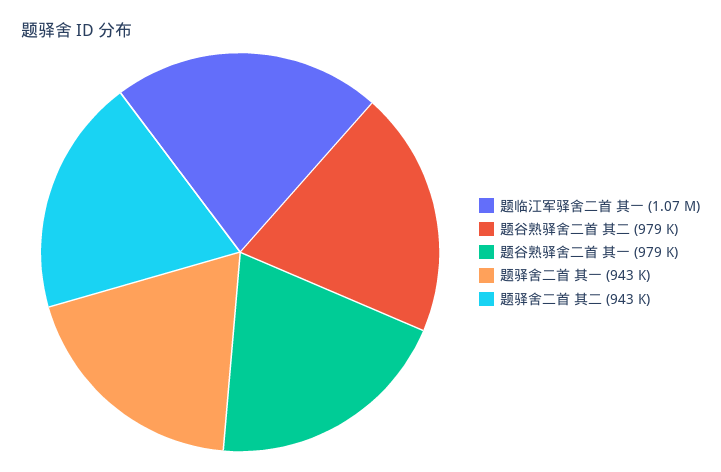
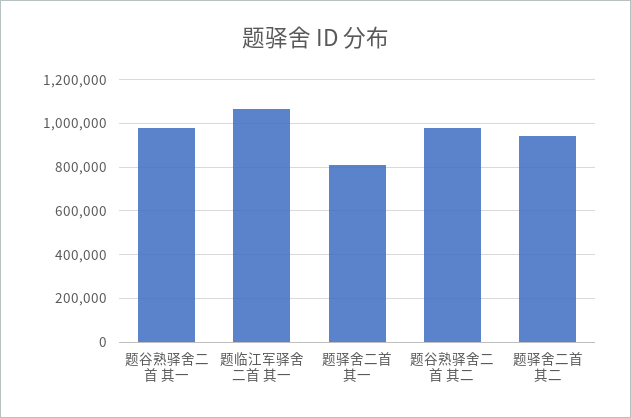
题驿舍二首 其一: 943000 -> 800000

